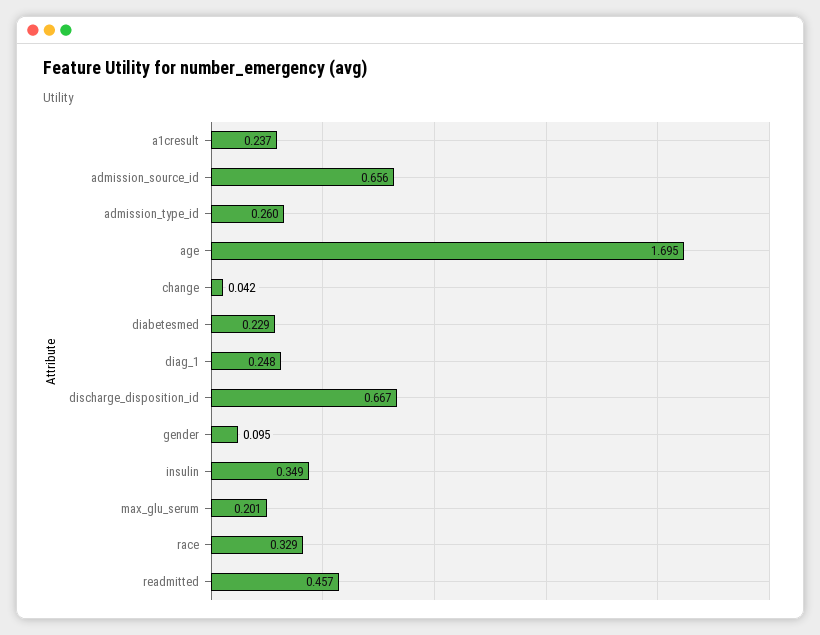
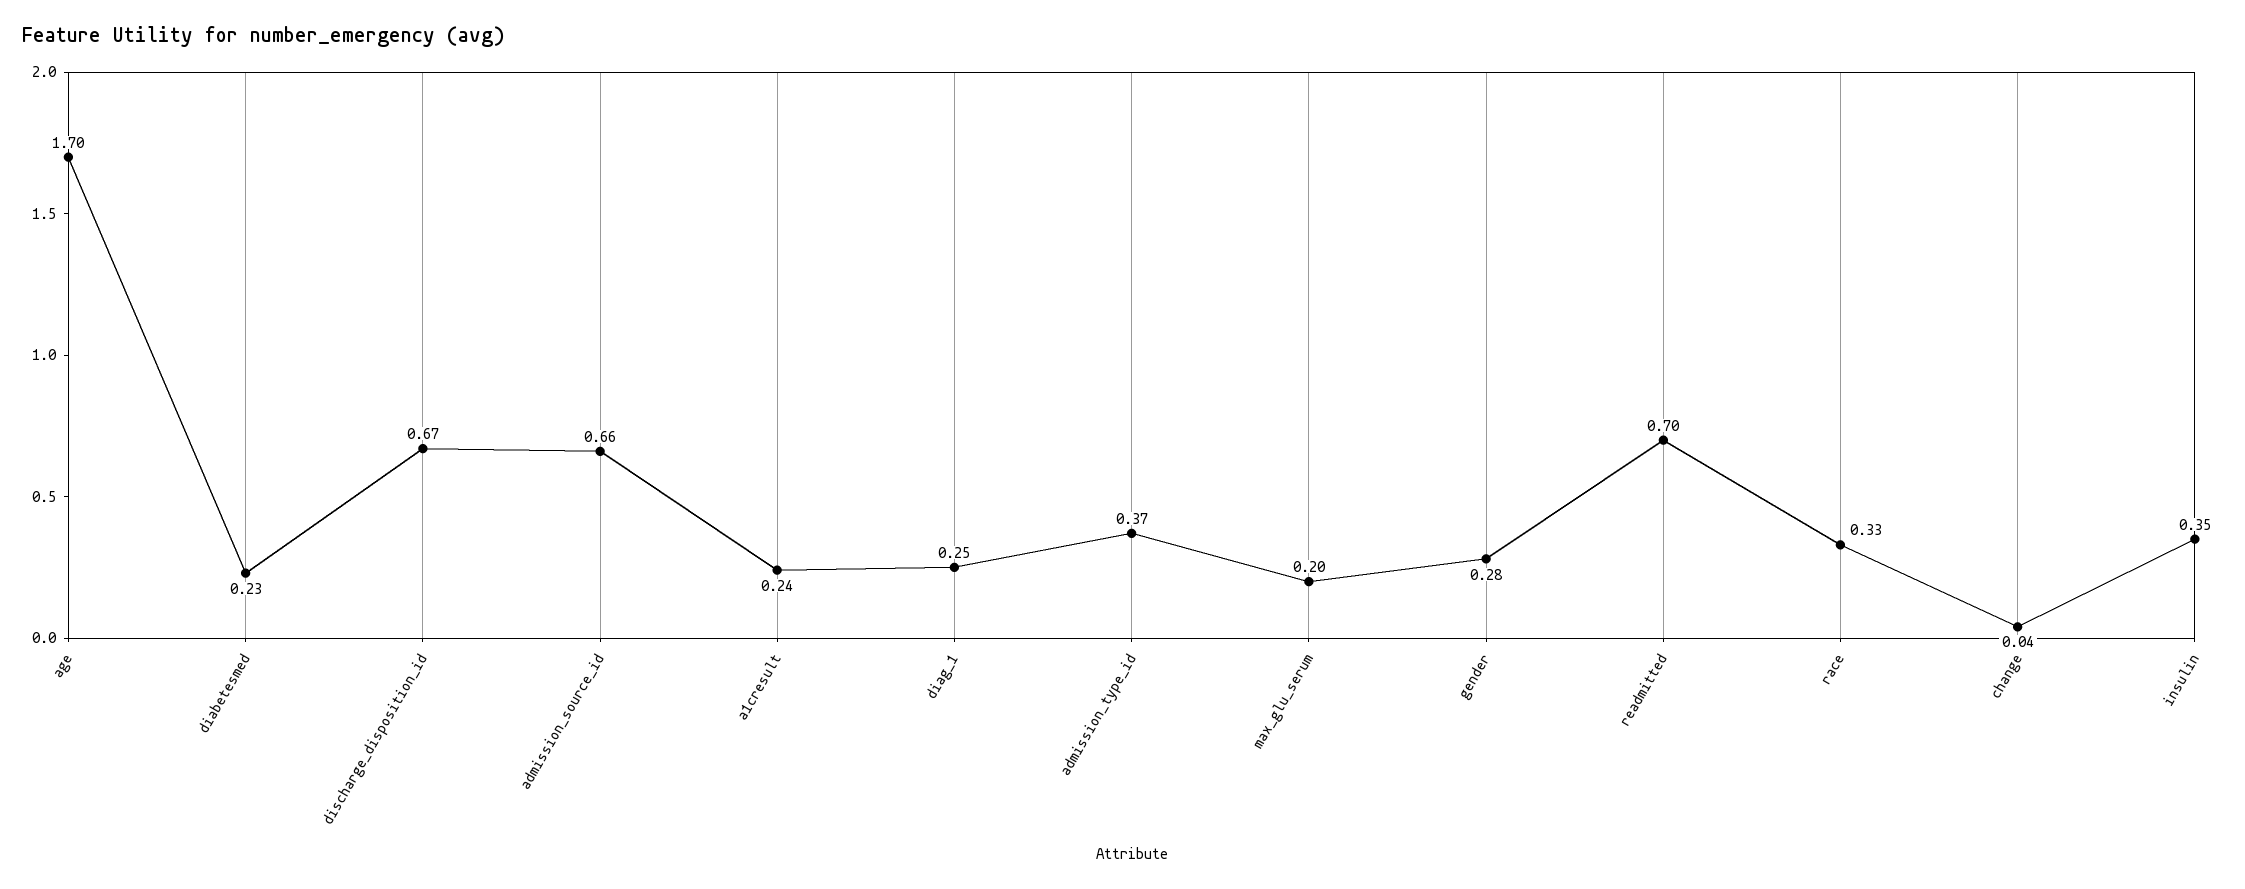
admission_type_id: 0.26 -> 0.37
gender: 0.095 -> 0.28
readmitted: 0.457 -> 0.7

